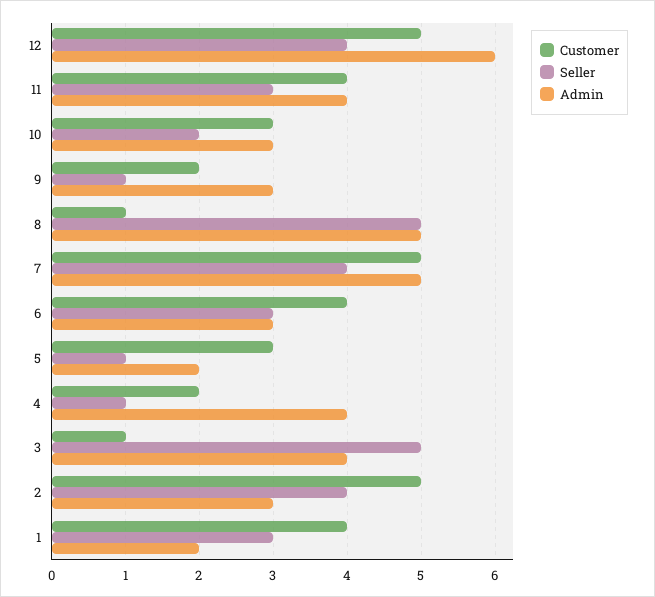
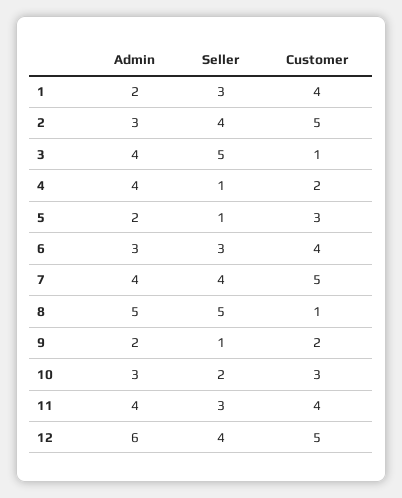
Admin, 9: 3 -> 2
Admin, 7: 5 -> 4

